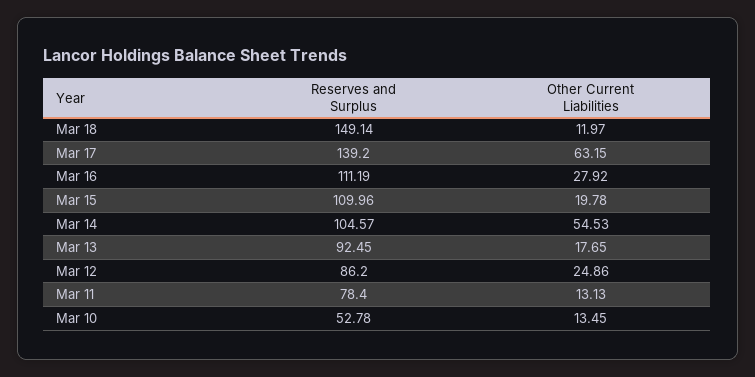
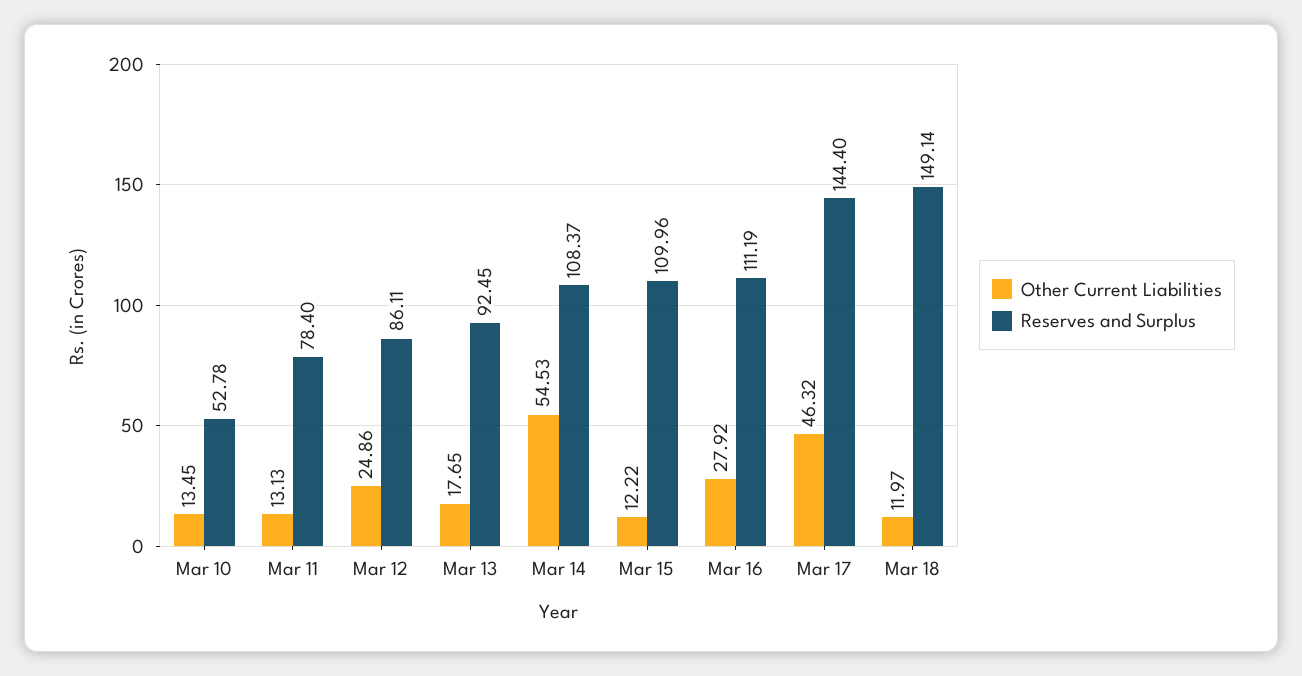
Reserves and Surplus, Mar 17: 139.2 -> 144.4
Other Current Liabilities, Mar 17: 63.15 -> 46.32
Other Current Liabilities, Mar 15: 19.78 -> 12.22
Reserves and Surplus, Mar 14: 104.57 -> 108.37
Reserves and Surplus, Mar 12: 86.2 -> 86.11

